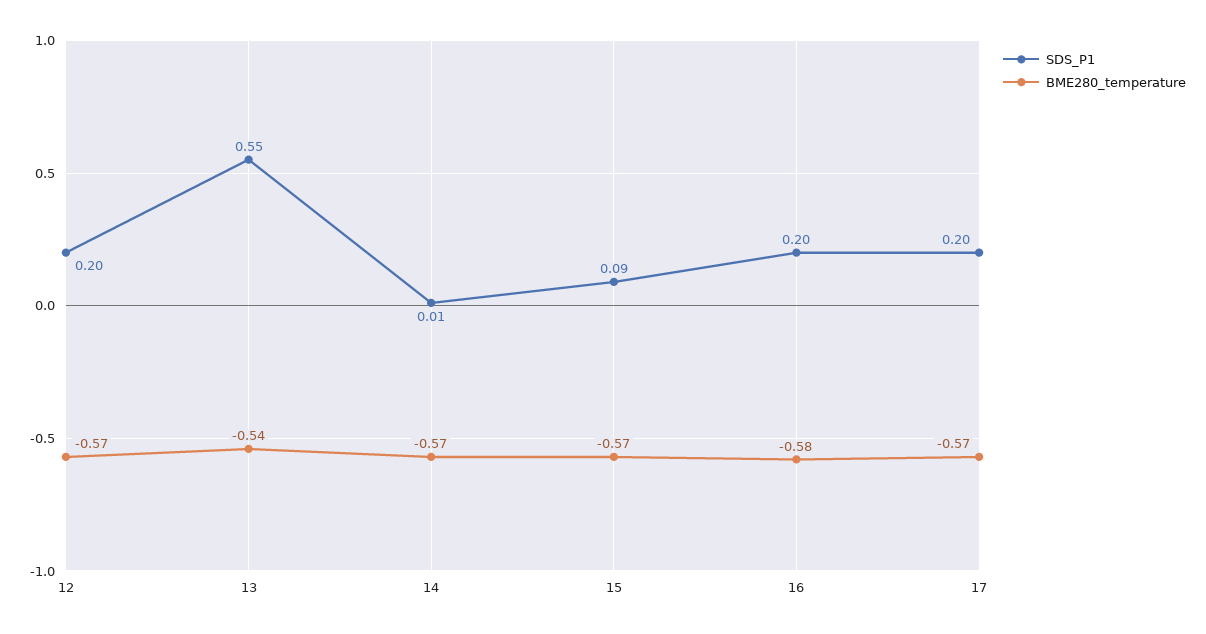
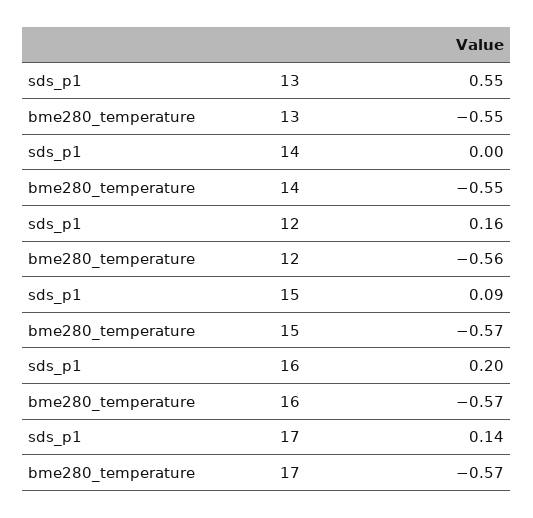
SDS_P1, 12: 0.2 -> 0.16
BME280_temperature, 12: -0.57 -> -0.56
BME280_temperature, 13: -0.54 -> -0.55
SDS_P1, 14: 0.01 -> 0
BME280_temperature, 14: -0.57 -> -0.55
BME280_temperature, 16: -0.58 -> -0.57
SDS_P1, 17: 0.2 -> 0.14

